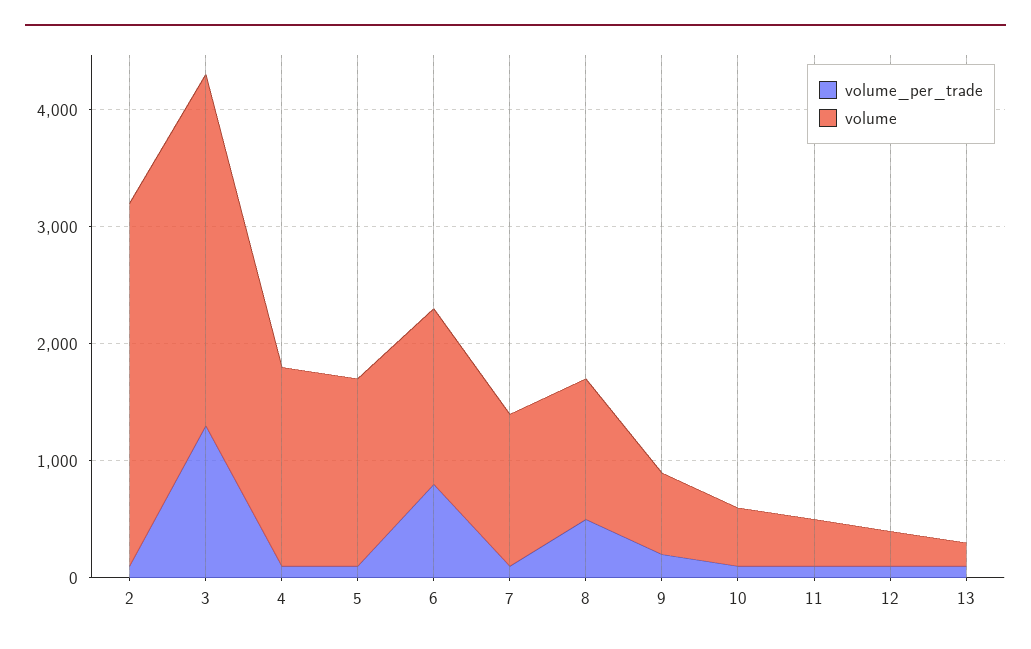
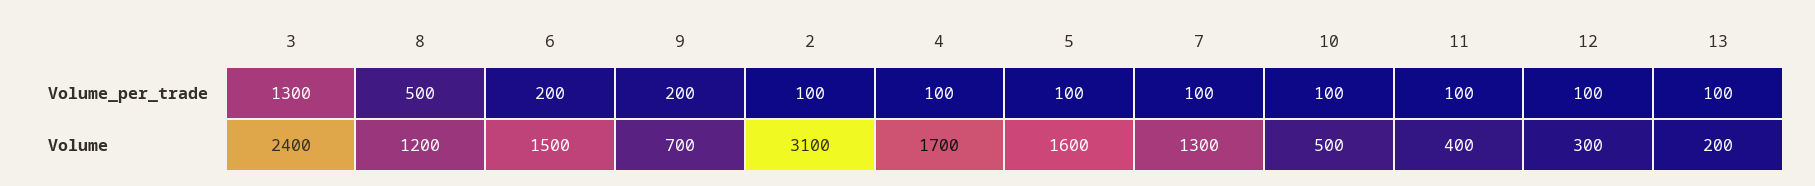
volume, 3: 3000 -> 2400
volume_per_trade, 6: 800 -> 200

